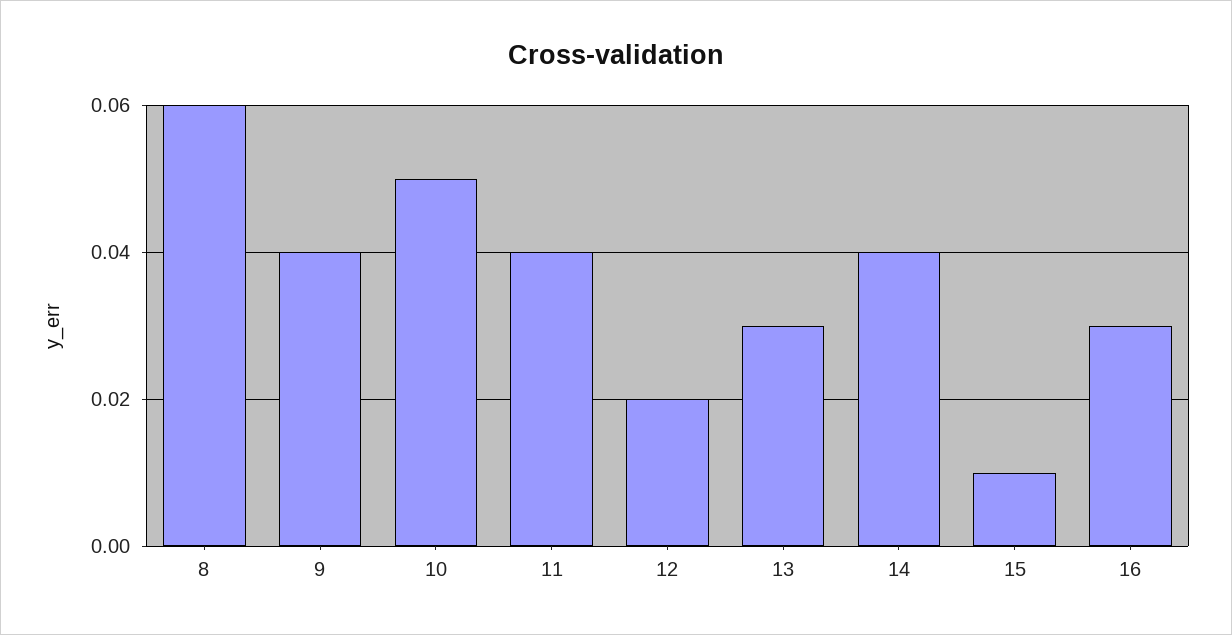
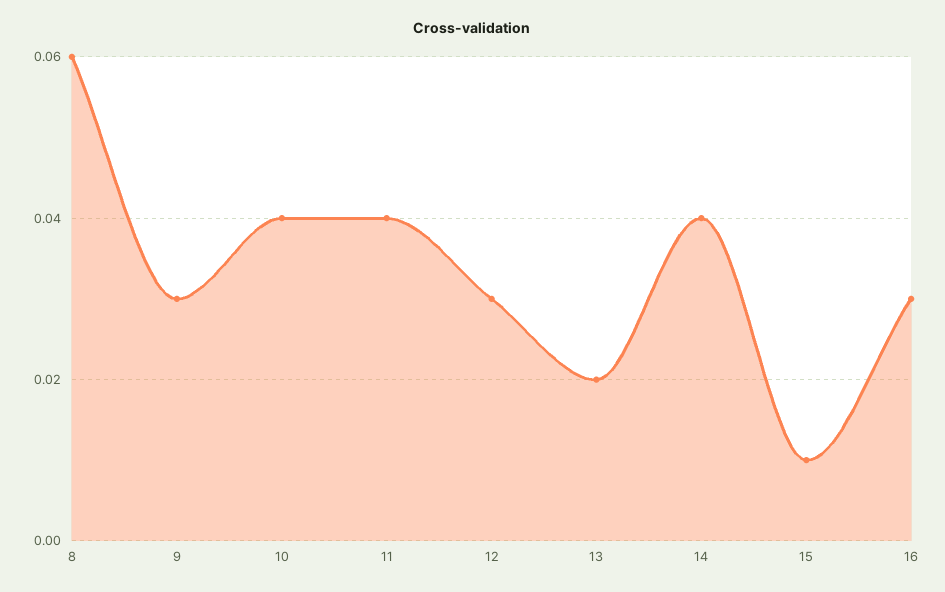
9: 0.04 -> 0.03
10: 0.05 -> 0.04
12: 0.02 -> 0.03
13: 0.03 -> 0.02

